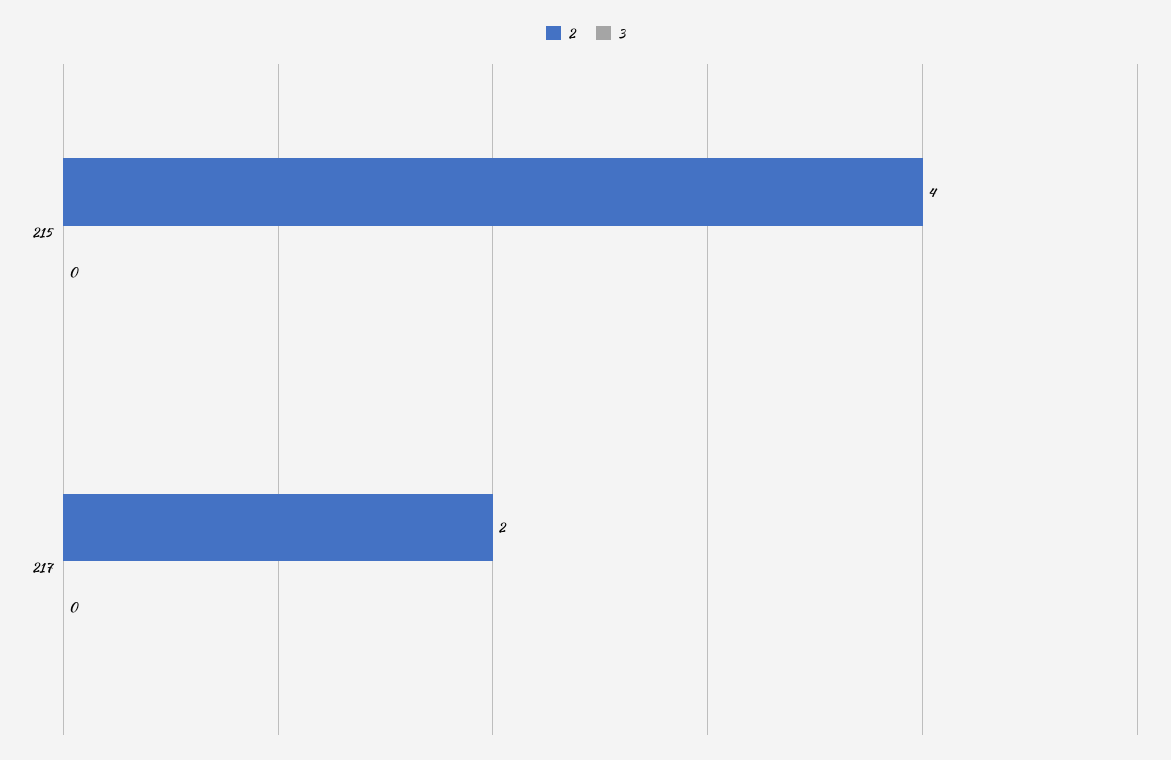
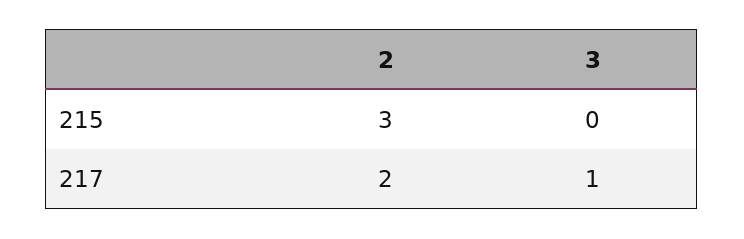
2, 215: 4 -> 3
3, 217: 0 -> 1

